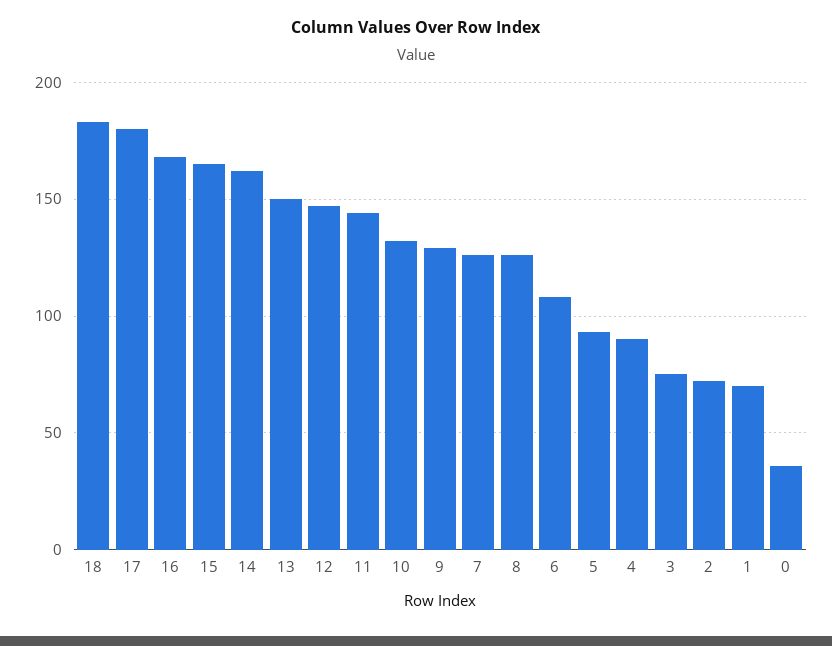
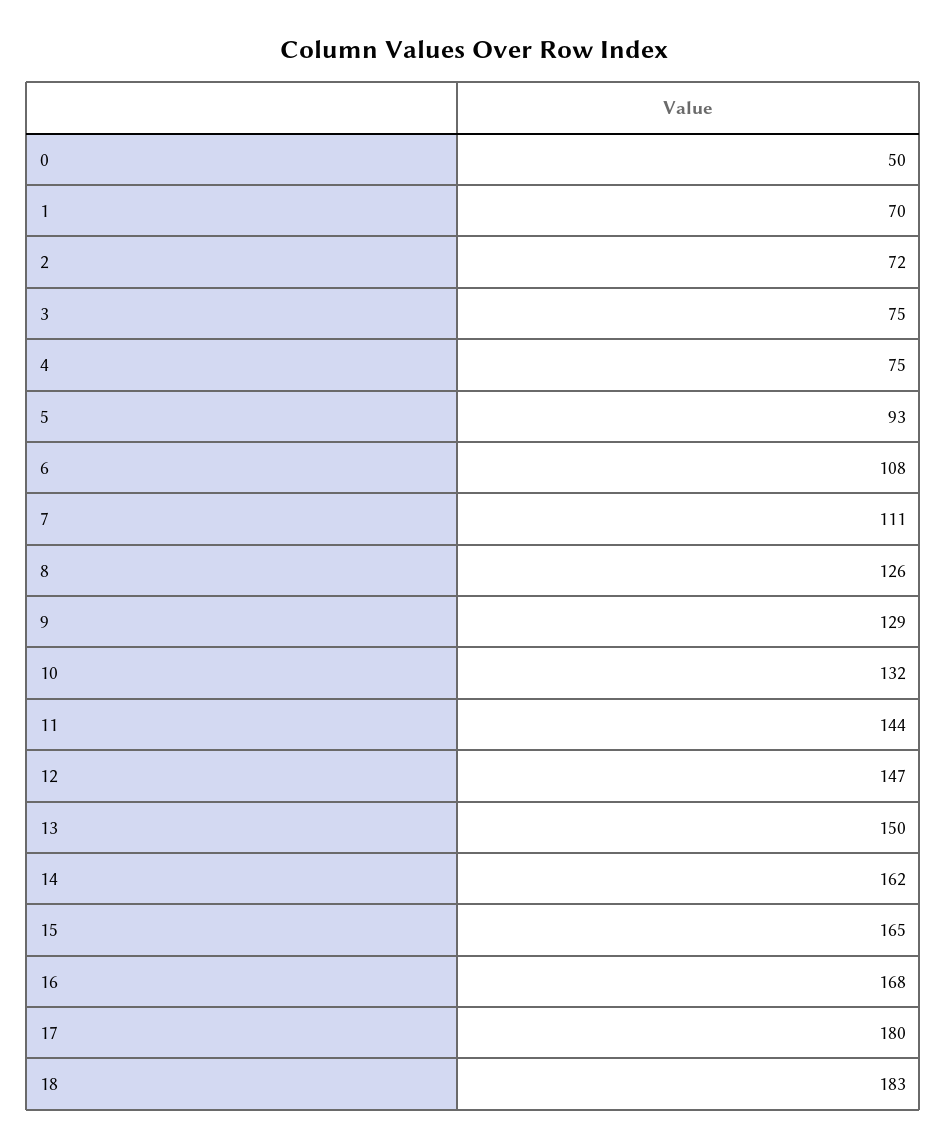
7: 125 -> 111
4: 90 -> 75
0: 35 -> 50

